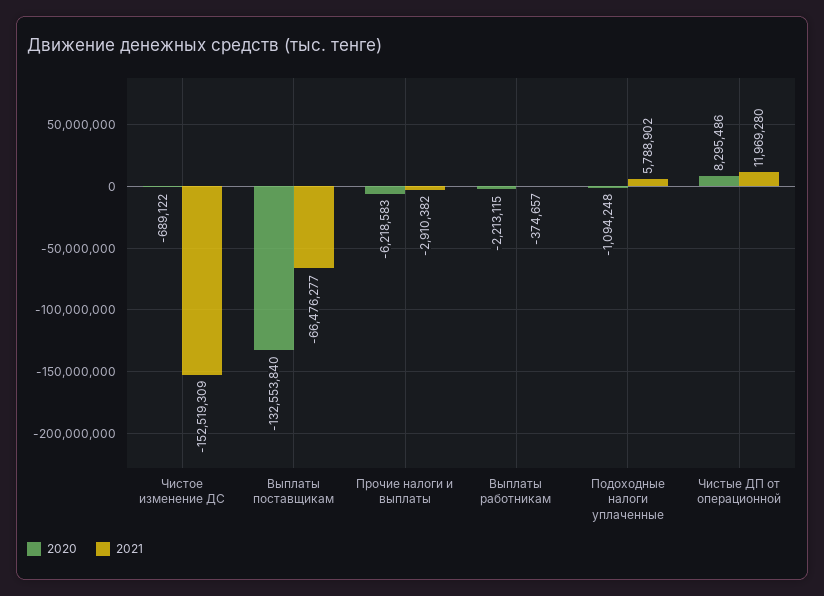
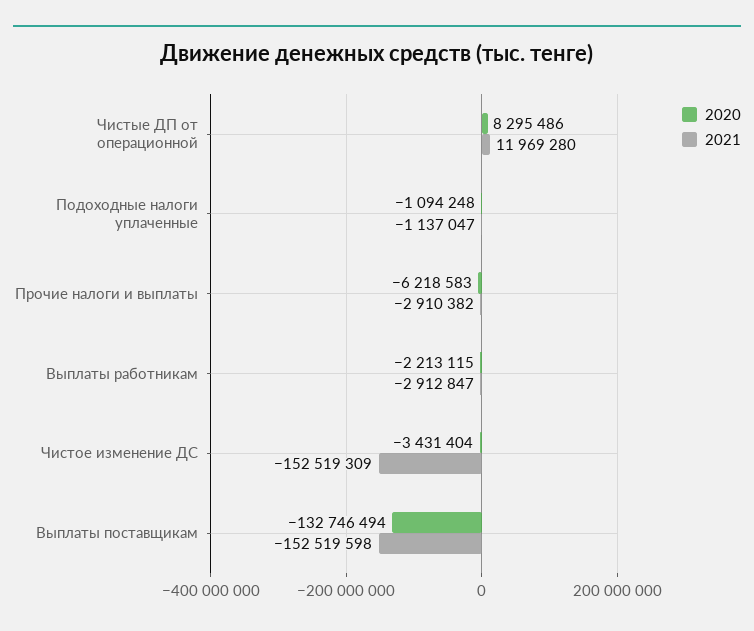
2020, Чистое изменение ДС: -689122 -> -3431404
2020, Выплаты поставщикам: -132553840 -> -132746494
2021, Выплаты поставщикам: -66476277 -> -152519598
2021, Выплаты работникам: -374657 -> -2912847
2021, Подоходные налоги уплаченные: 5788902 -> -1137047

